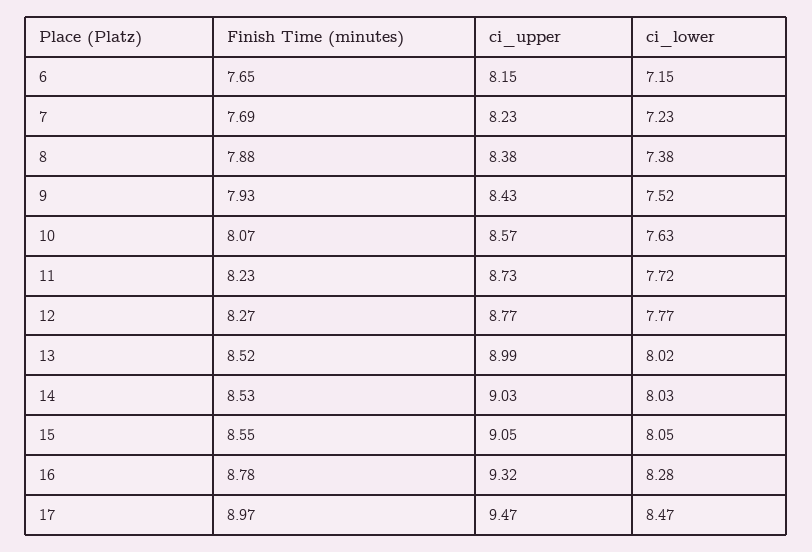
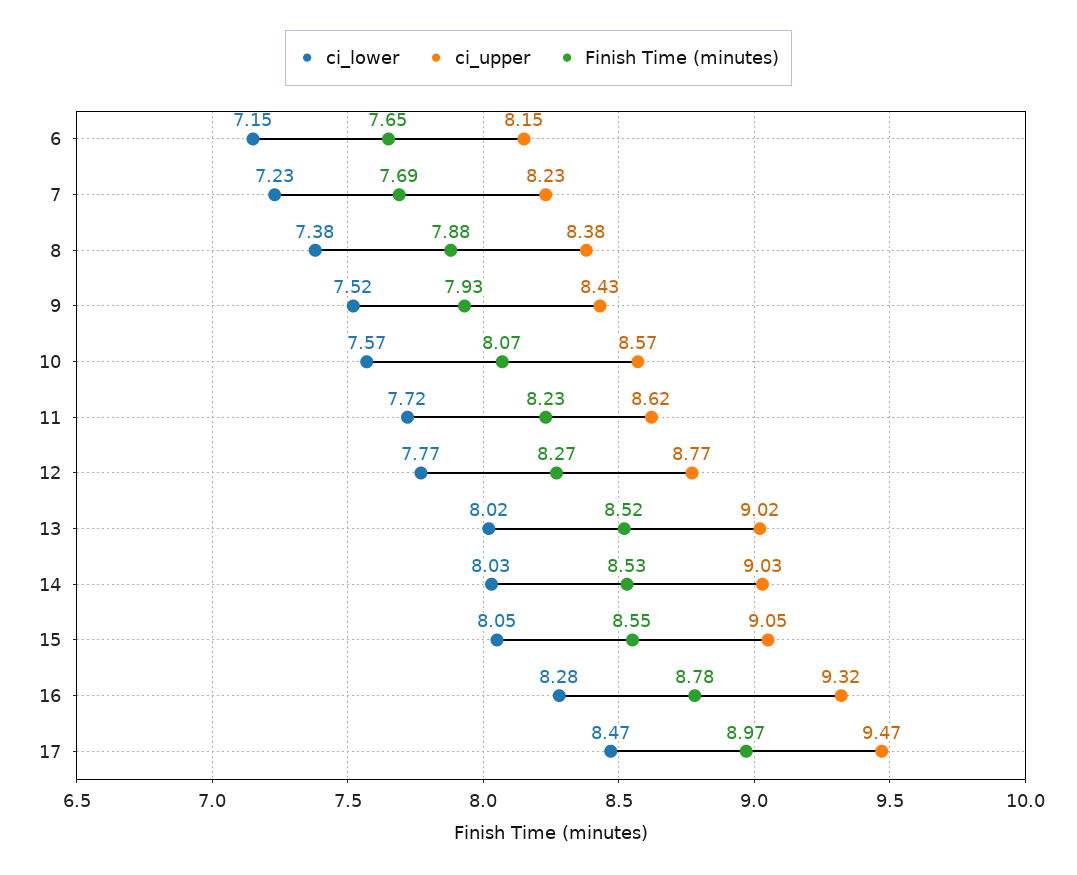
ci_lower, 10: 7.63 -> 7.57
ci_upper, 11: 8.73 -> 8.62
ci_upper, 13: 8.99 -> 9.02

